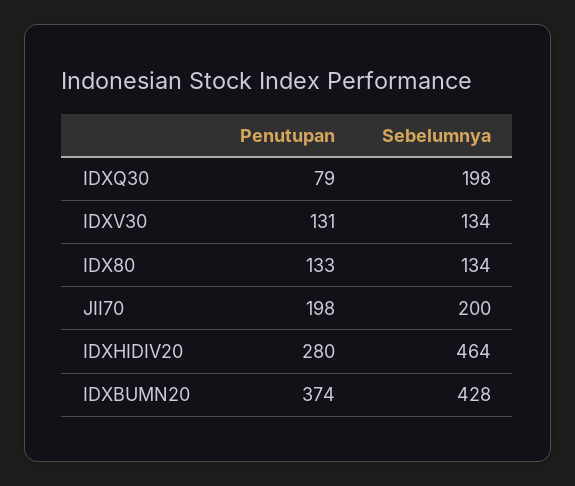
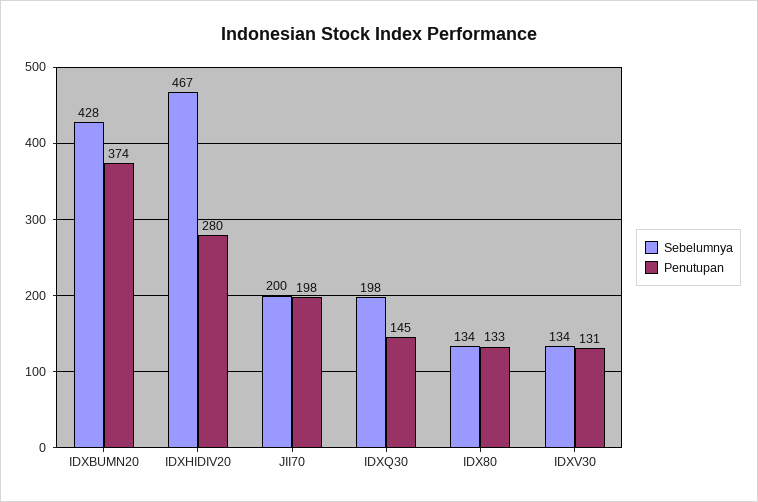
Penutupan, IDXQ30: 79 -> 145
Sebelumnya, IDXHIDIV20: 464 -> 467

